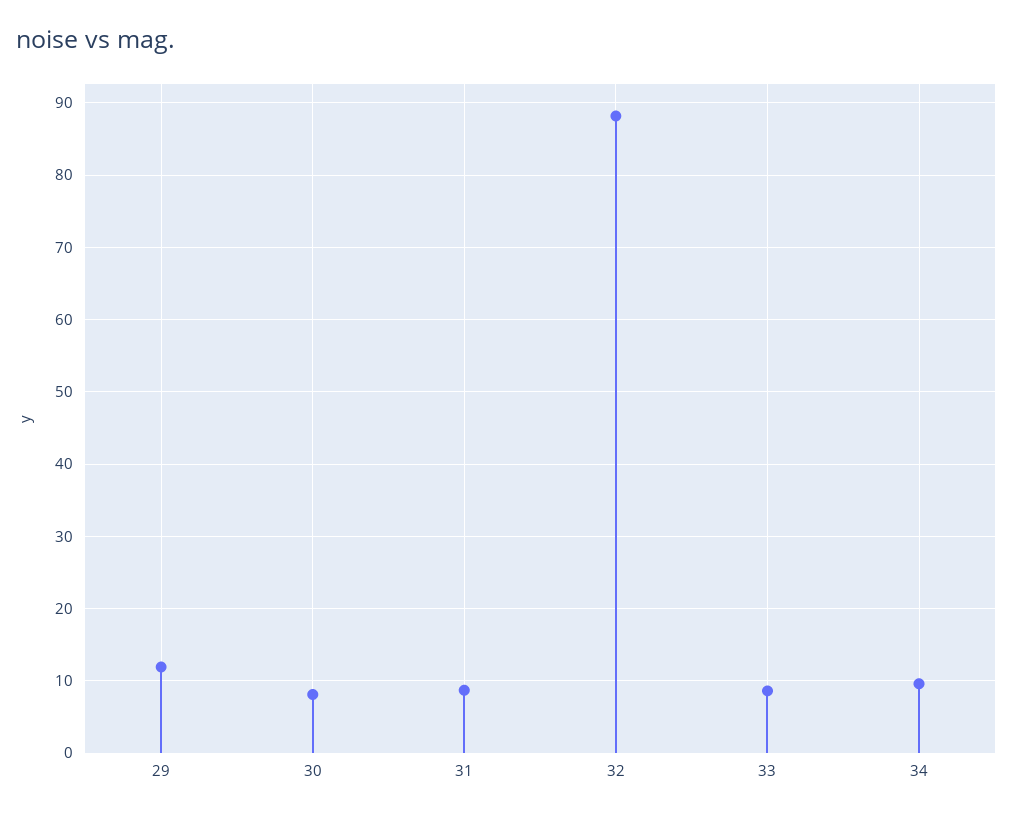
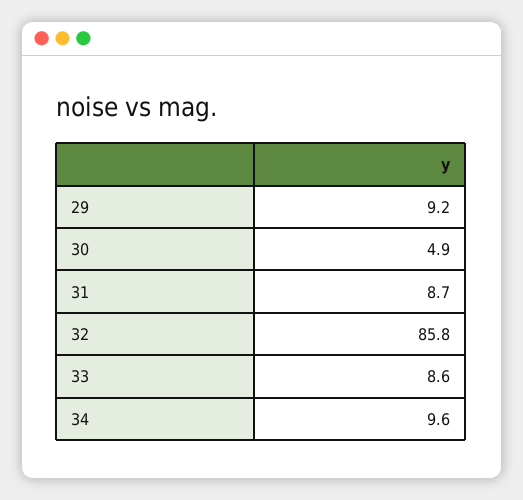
29: 12 -> 9.2
30: 8 -> 4.9
32: 88 -> 85.8

